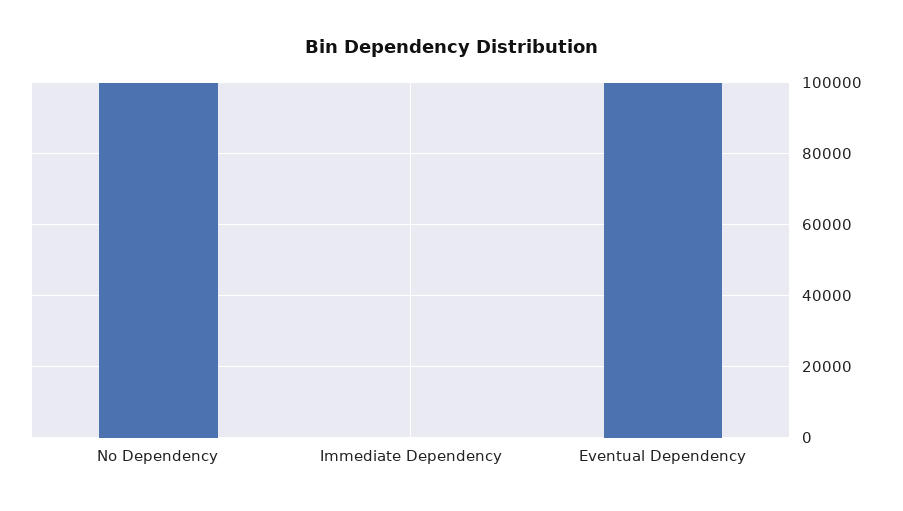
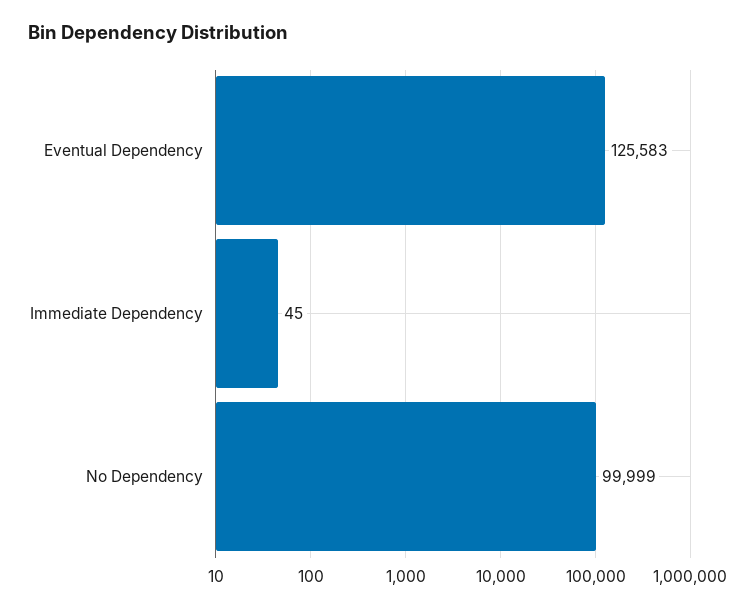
Eventual Dependency: 100000 -> 125583

